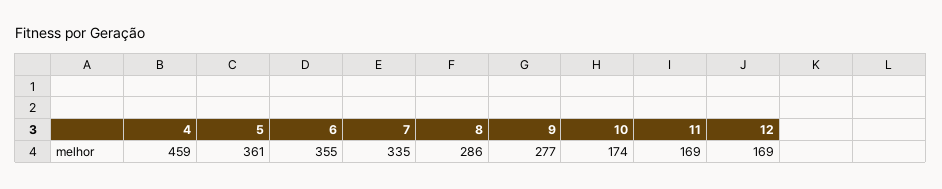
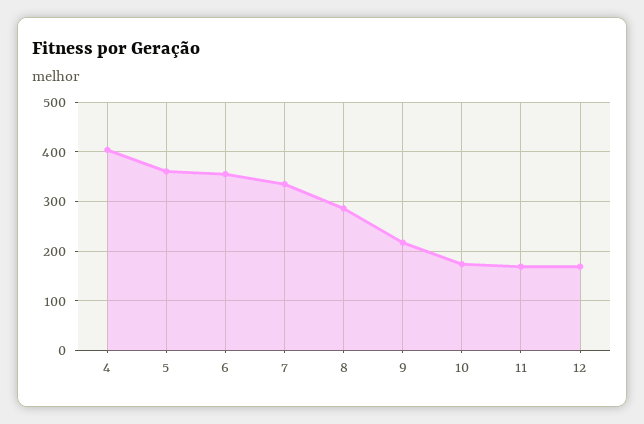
4: 459 -> 400
9: 277 -> 220

